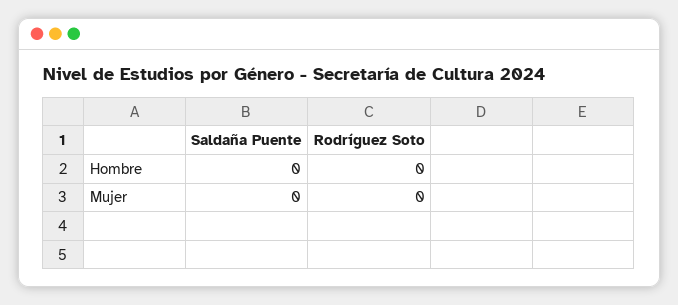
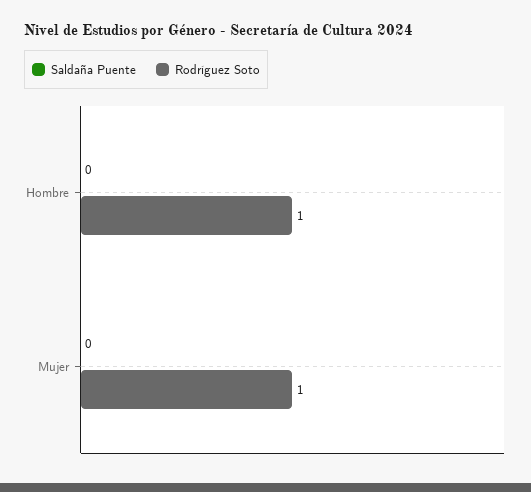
Rodríguez Soto, Hombre: 0 -> 1
Rodríguez Soto, Mujer: 0 -> 1

